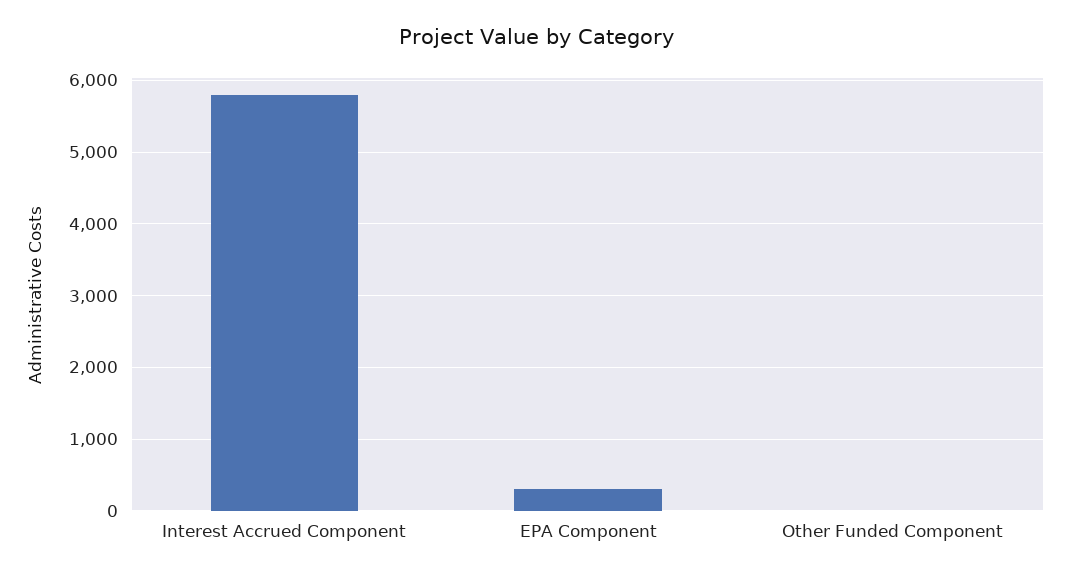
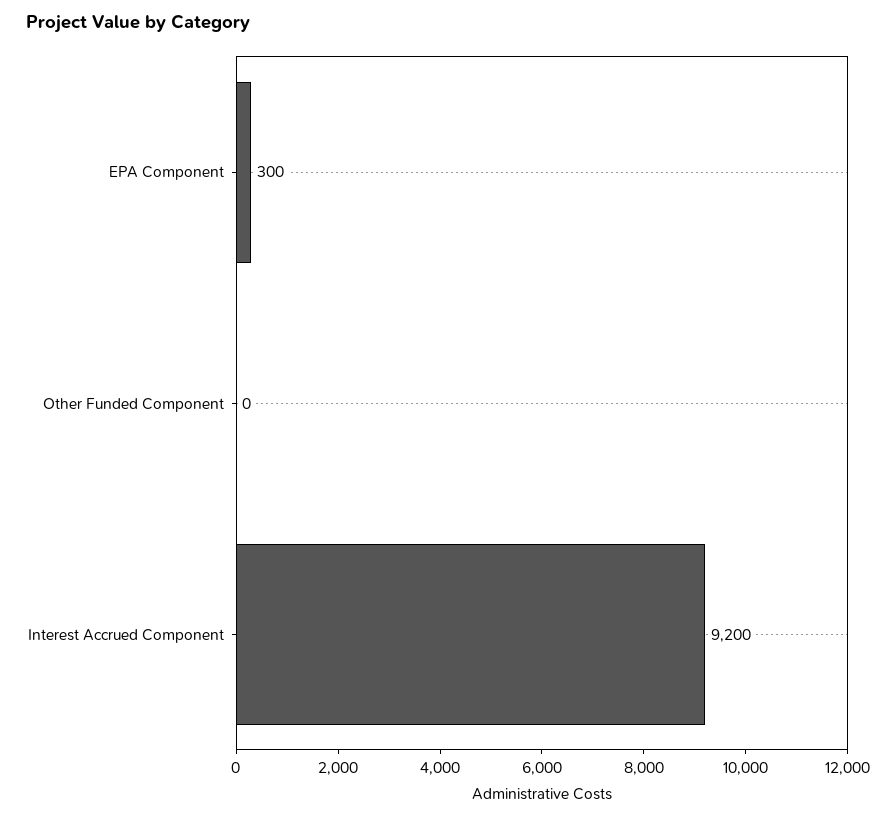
Interest Accrued Component: 5800 -> 9200

